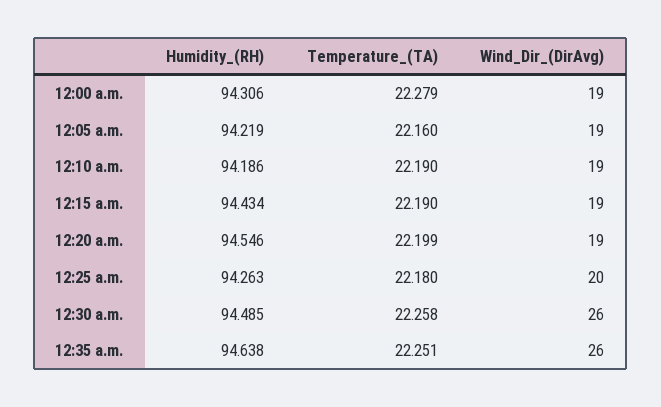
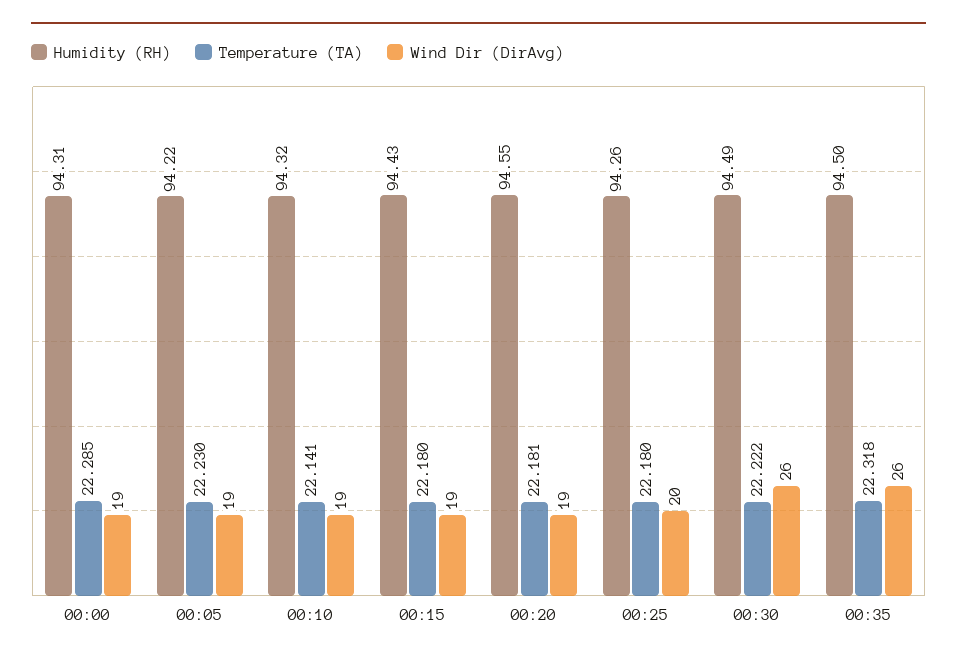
Temperature_(TA), 12:00 a.m.: 22.279 -> 22.285
Temperature_(TA), 12:05 a.m.: 22.16 -> 22.23
Humidity_(RH), 12:10 a.m.: 94.186 -> 94.32
Temperature_(TA), 12:10 a.m.: 22.19 -> 22.141
Temperature_(TA), 12:15 a.m.: 22.19 -> 22.18
Temperature_(TA), 12:20 a.m.: 22.199 -> 22.181
Temperature_(TA), 12:30 a.m.: 22.258 -> 22.222
Humidity_(RH), 12:35 a.m.: 94.638 -> 94.5
Temperature_(TA), 12:35 a.m.: 22.251 -> 22.318

